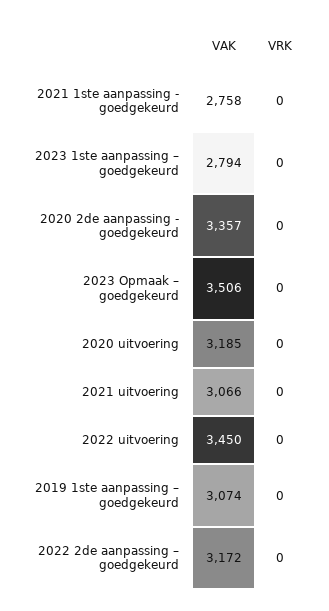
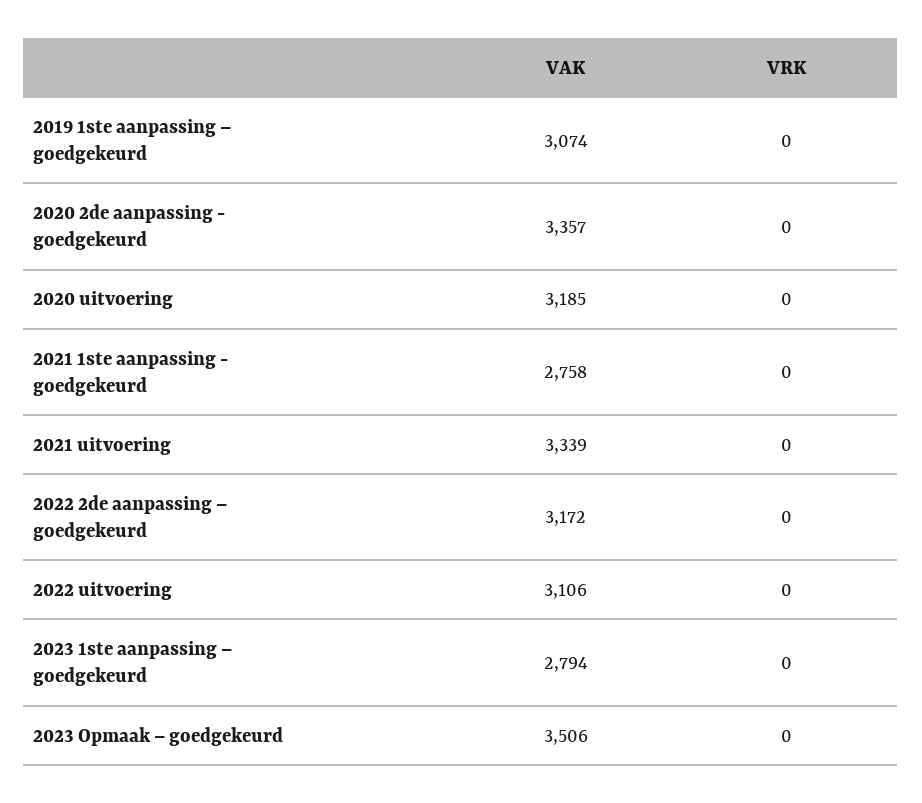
VAK, 2021 uitvoering: 3066 -> 3339
VAK, 2022 uitvoering: 3450 -> 3106

